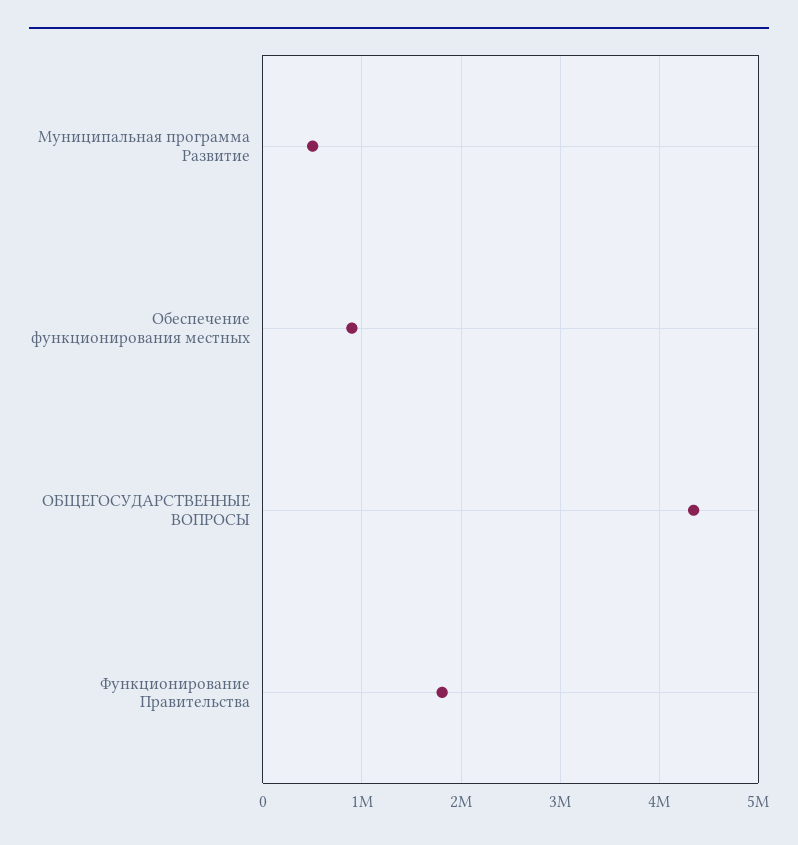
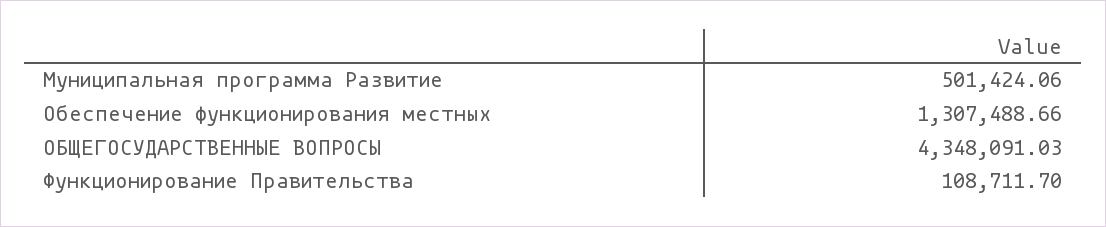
Обеспечение функционирования местных: 900000 -> 1307488.66
Функционирование Правительства: 1800000 -> 108711.7

